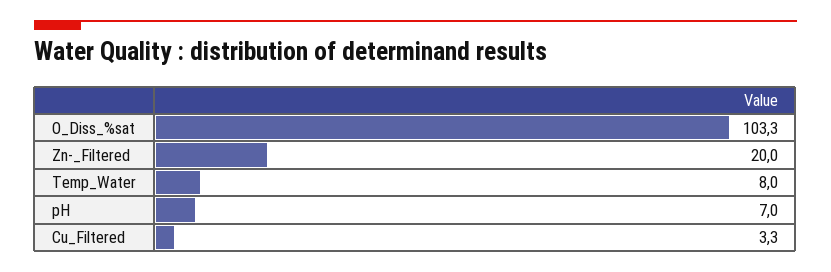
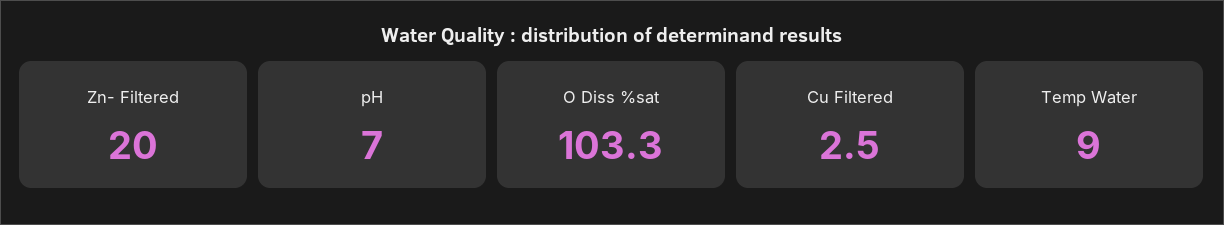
Temp_Water: 8 -> 9
Cu_Filtered: 3.3 -> 2.5

